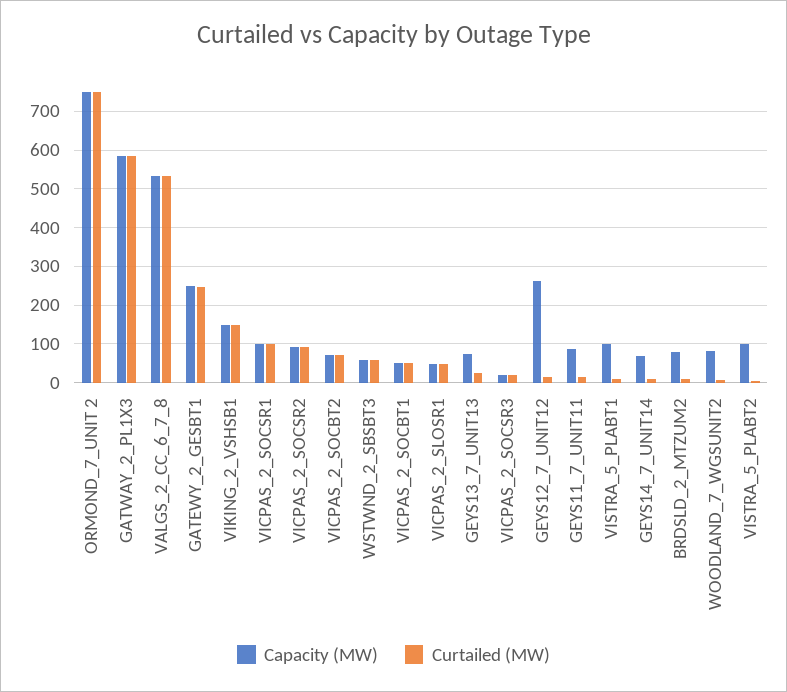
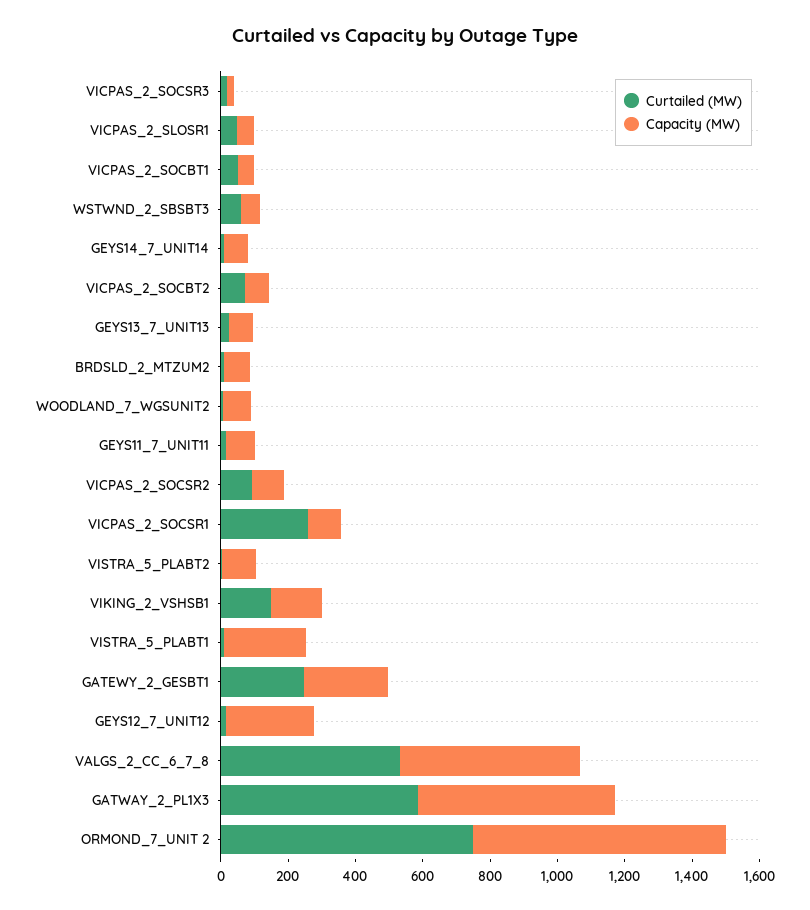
Curtailed (MW), VICPAS_2_SOCSR1: 100 -> 250
Capacity (MW), VISTRA_5_PLABT1: 100 -> 250

